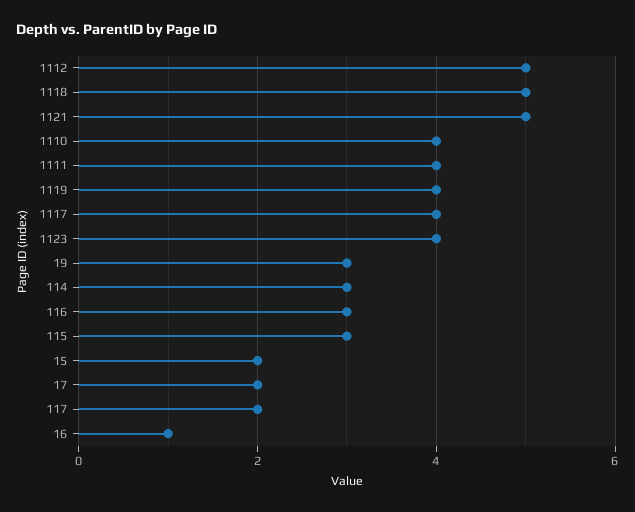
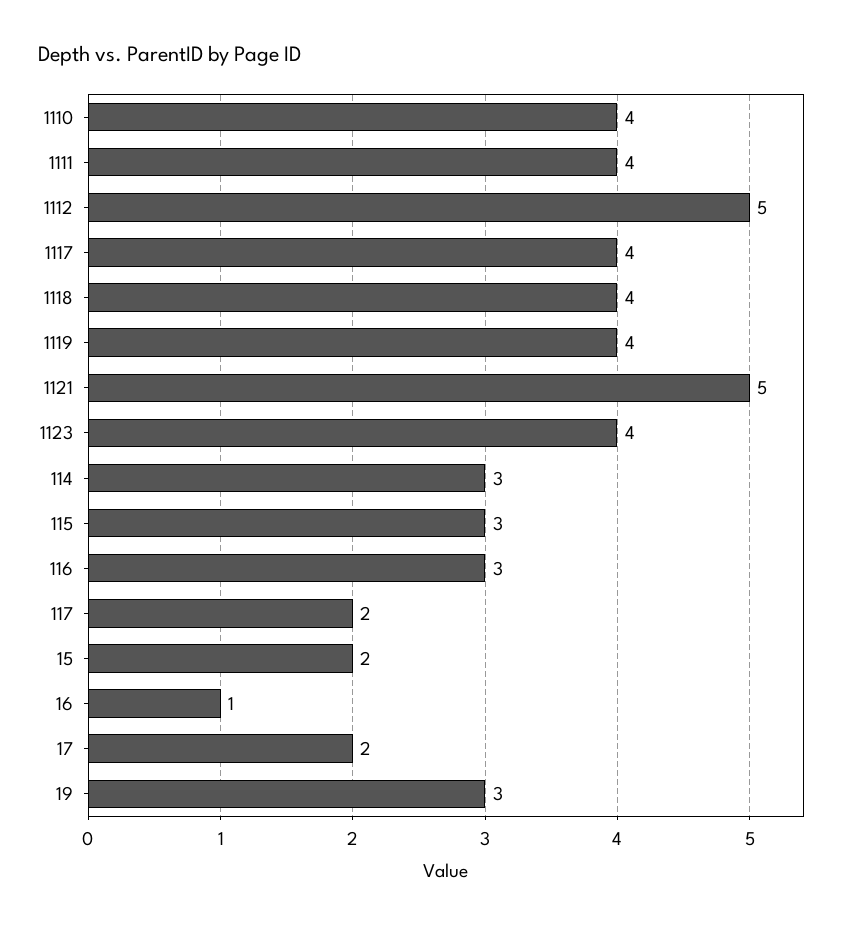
1118: 5 -> 4

